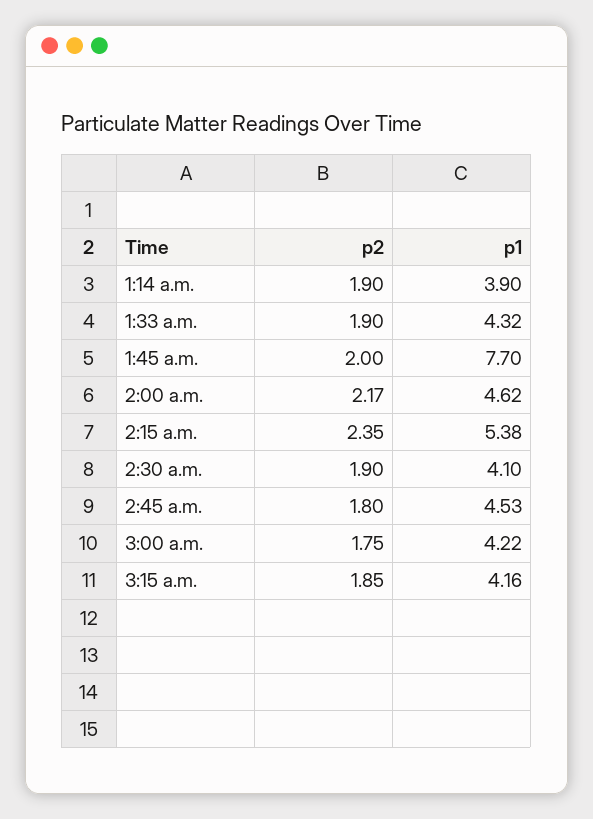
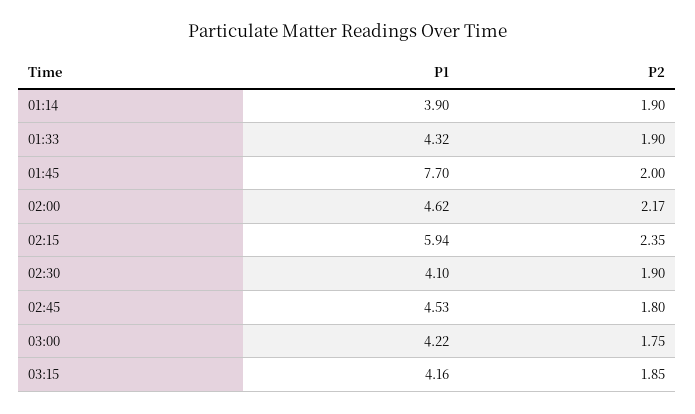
p1, 2:15 a.m.: 5.38 -> 5.94

